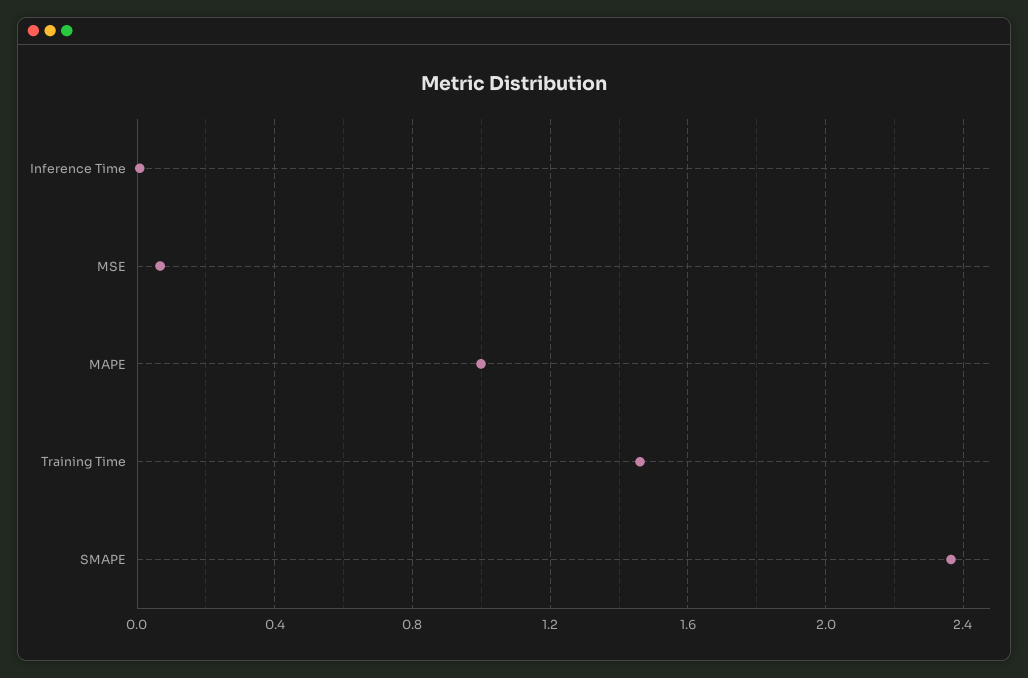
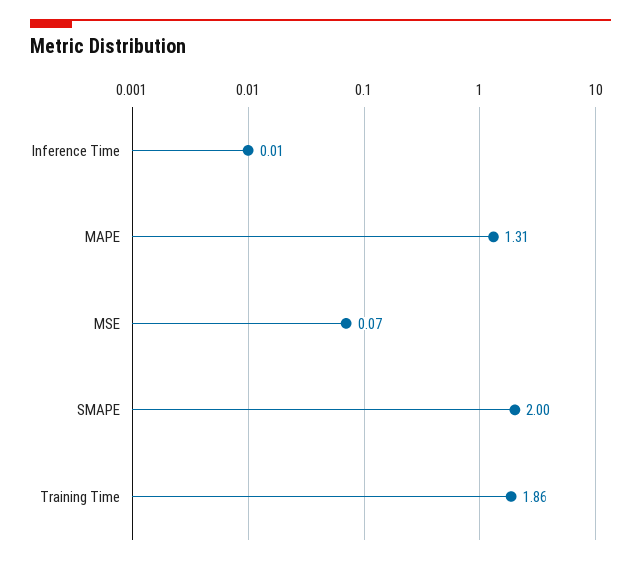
MAPE: 1 -> 1.31
Training Time: 1.45 -> 1.86
SMAPE: 2.35 -> 2

